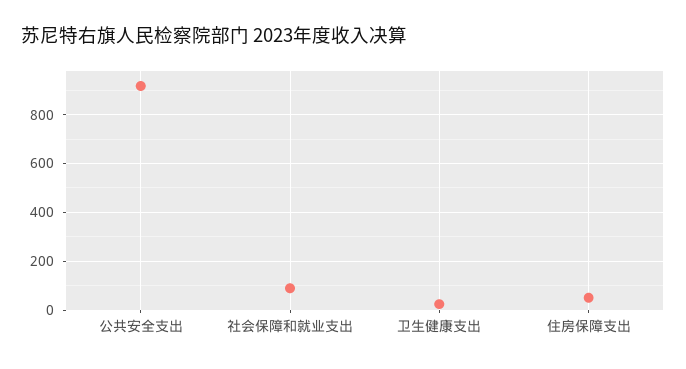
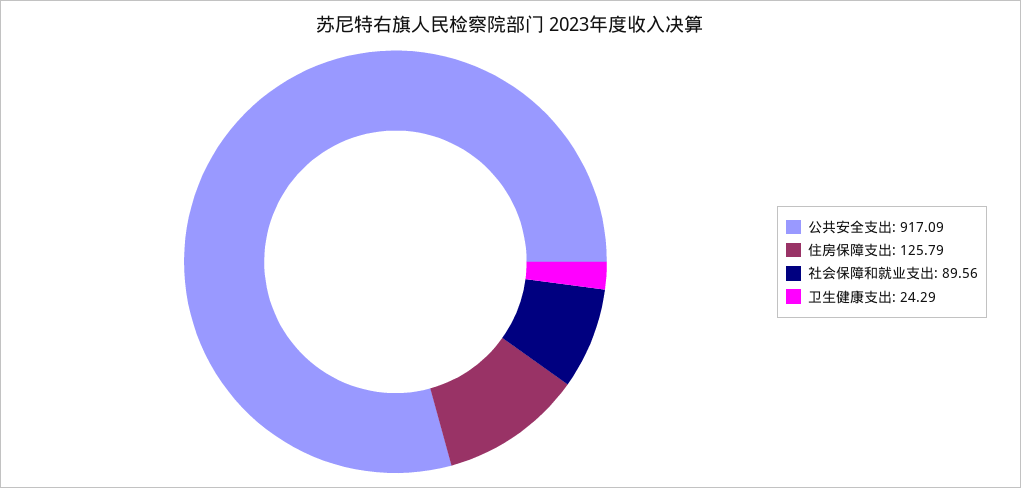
住房保障支出: 50 -> 125.79

